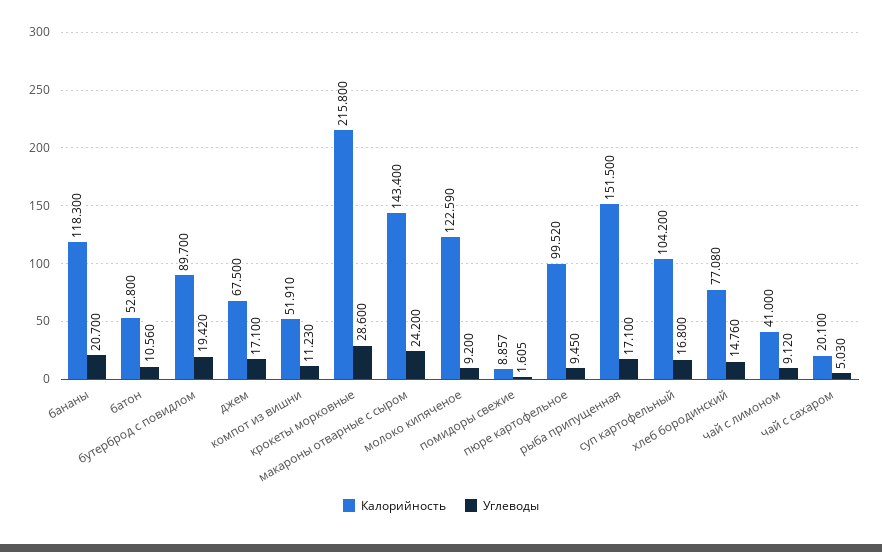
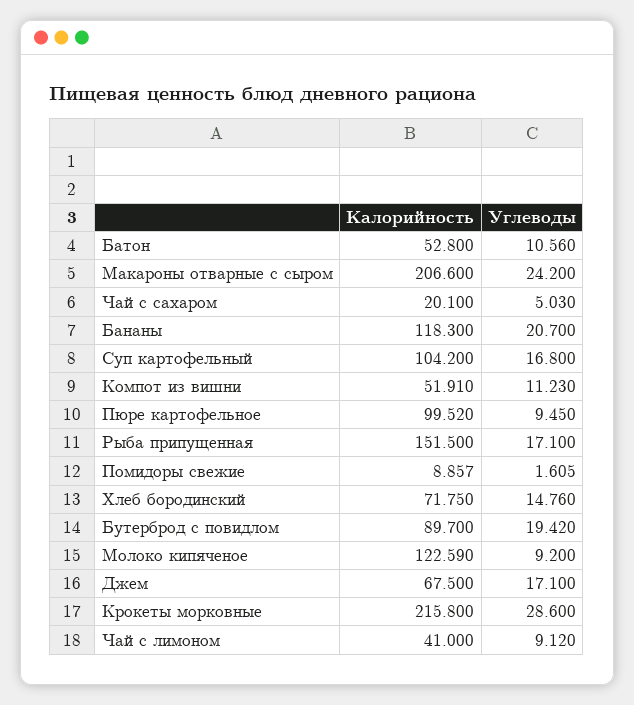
Калорийность, макароны отварные с сыром: 143.4 -> 206.6
Калорийность, хлеб бородинский: 77.08 -> 71.75

